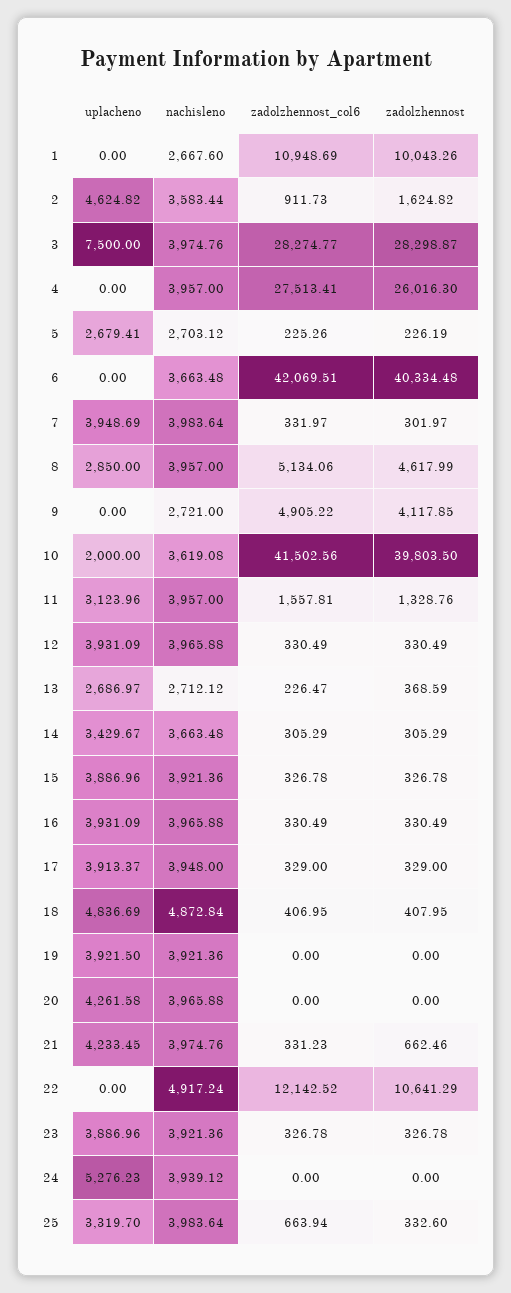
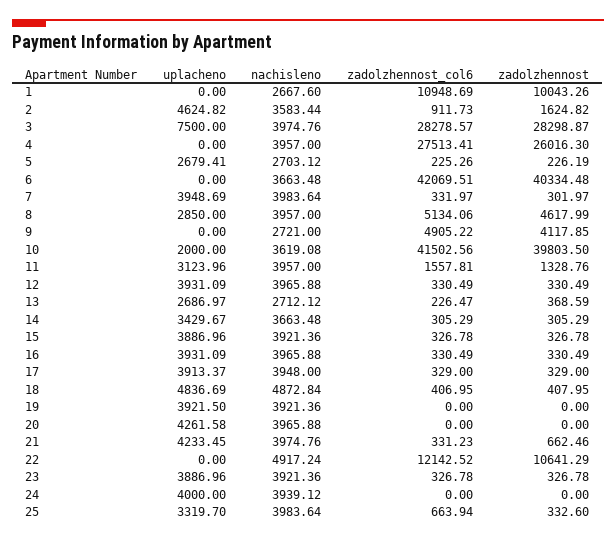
zadolzhennost_col6, 3: 28274.77 -> 28278.57
uplacheno, 24: 5276.23 -> 4000

